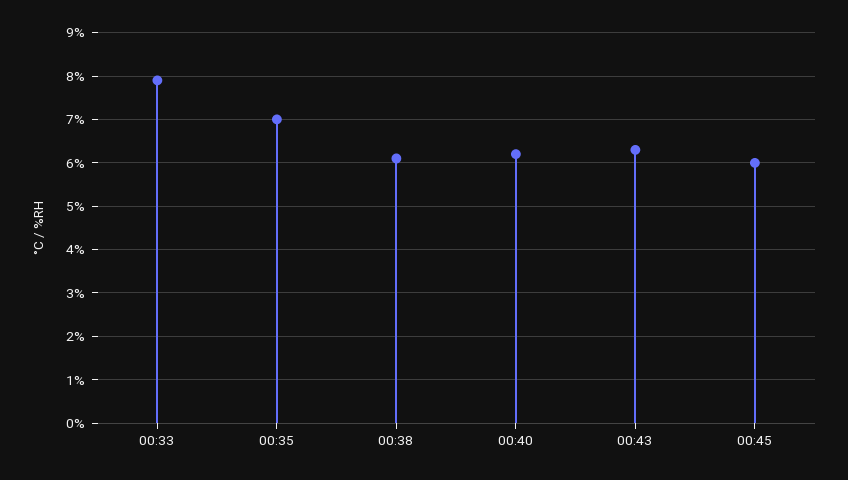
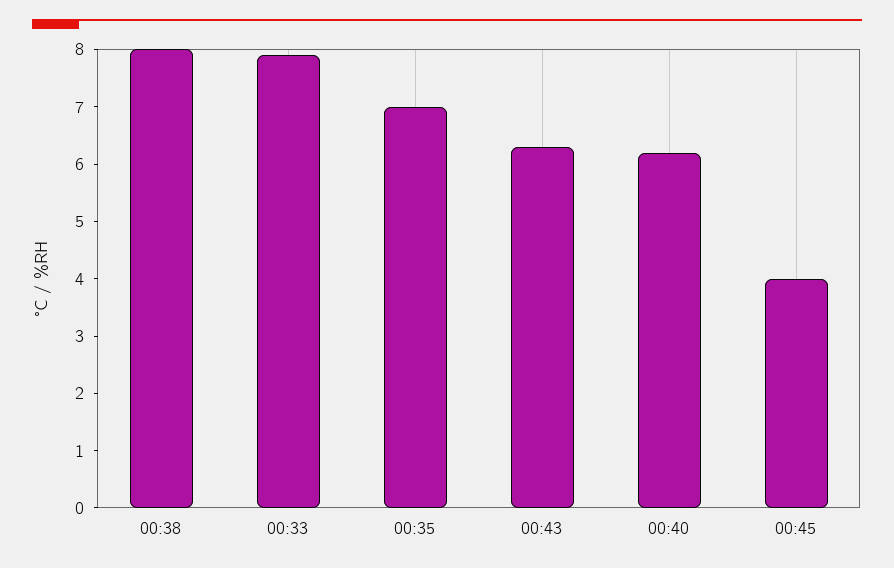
00:38: 6 -> 8
00:45: 6 -> 4

